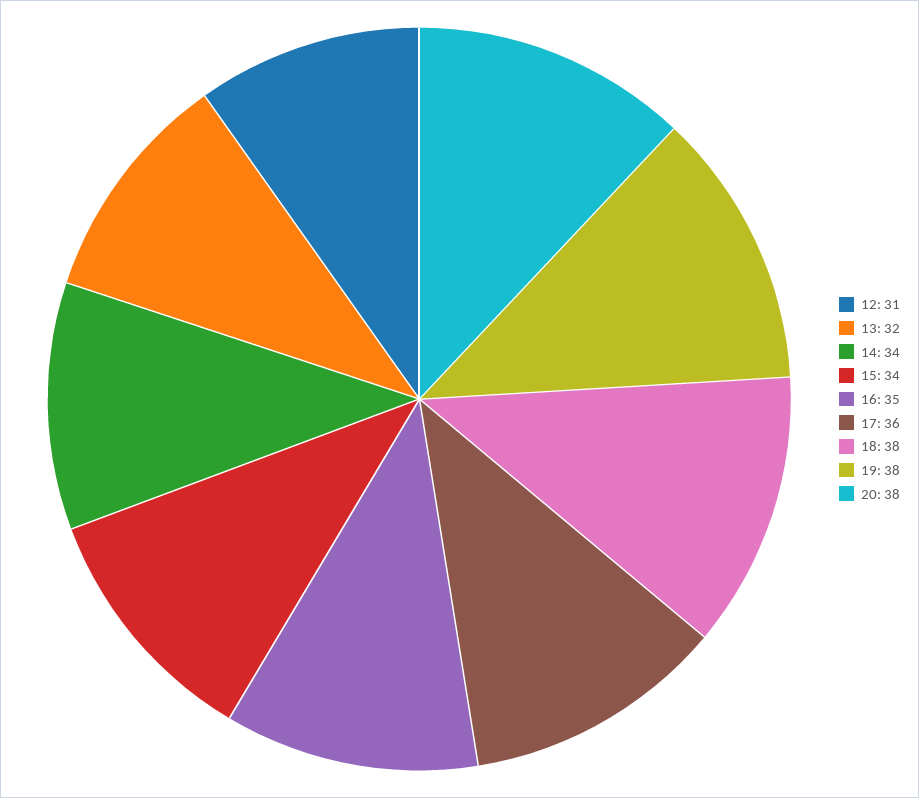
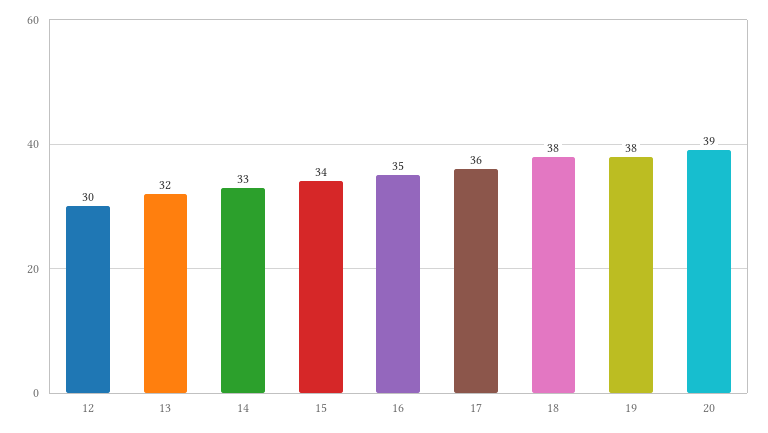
12: 31 -> 30
14: 34 -> 33
20: 38 -> 39

